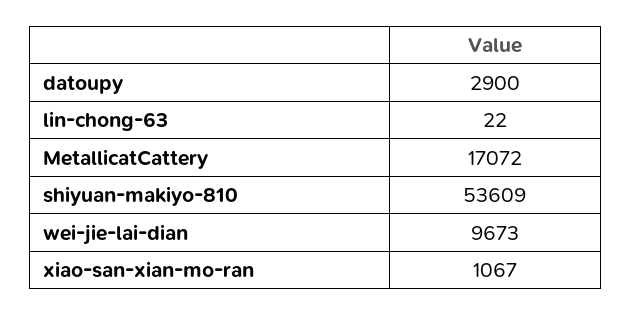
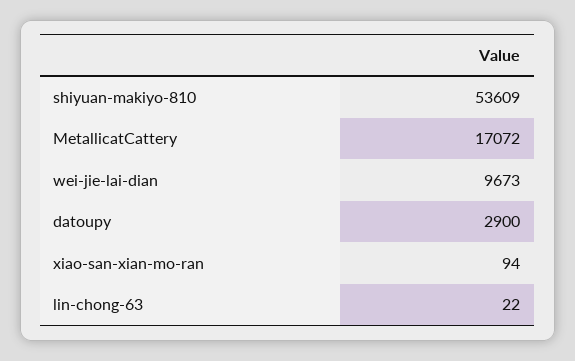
xiao-san-xian-mo-ran: 1067 -> 94

